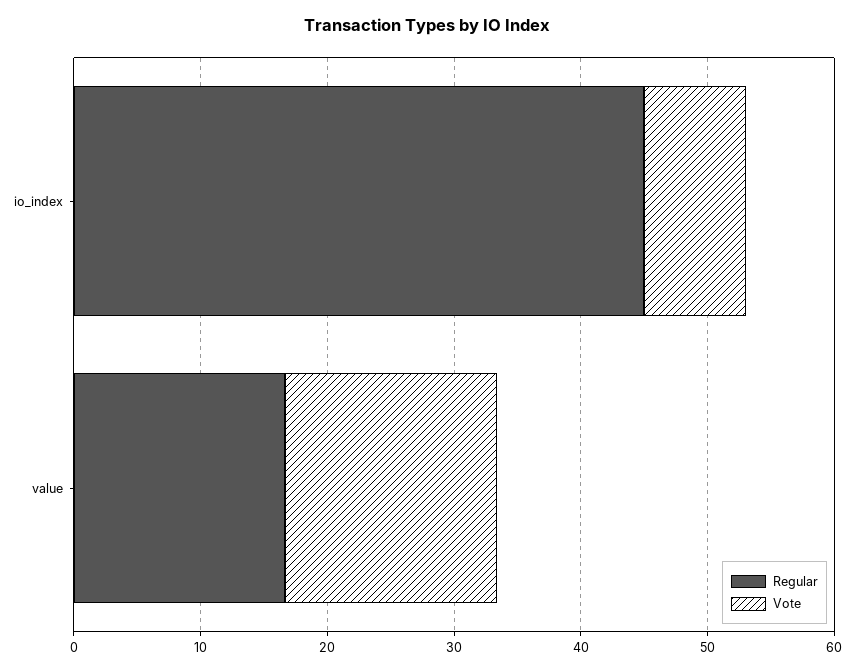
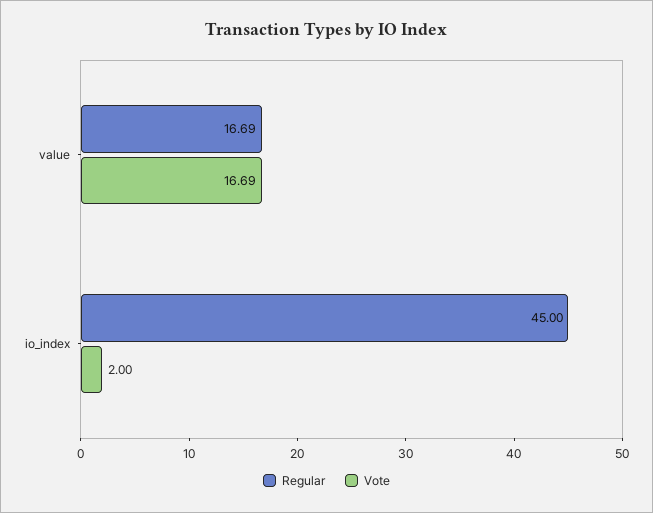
Vote, io_index: 8 -> 2

